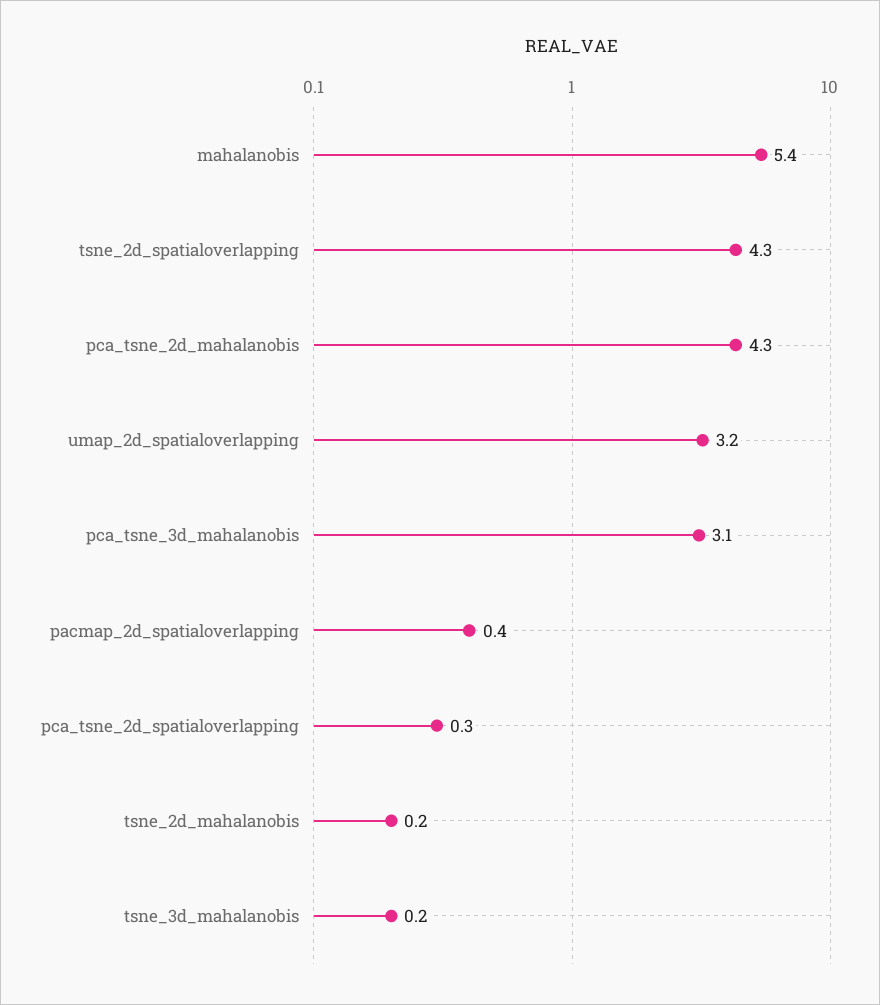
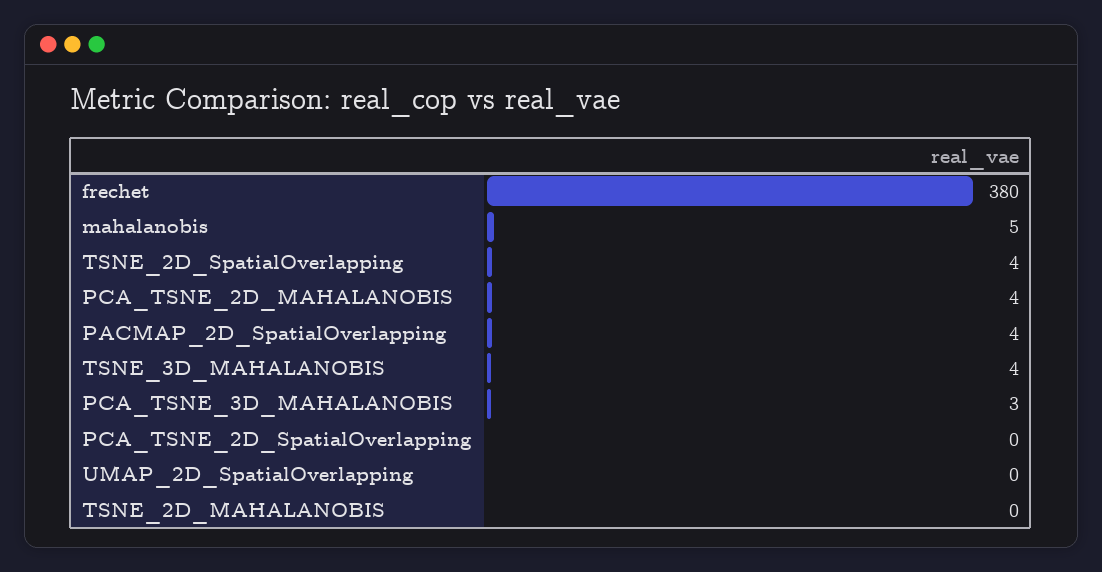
umap_2d_spatialoverlapping: 3.2 -> 0
pacmap_2d_spatialoverlapping: 0.4 -> 4
tsne_3d_mahalanobis: 0.2 -> 4
frechet: none -> 380

